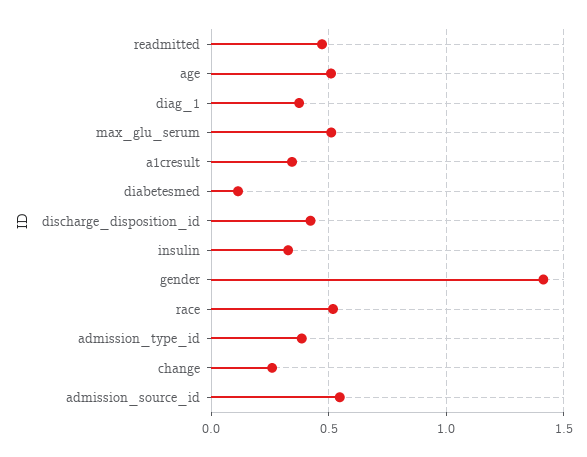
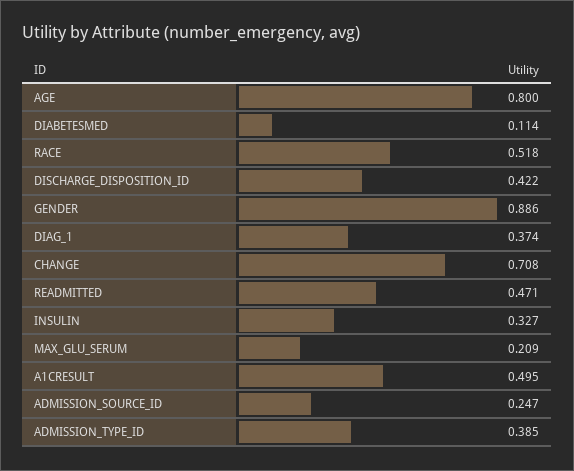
age: 0.5 -> 0.8
max_glu_serum: 0.5 -> 0.209
a1cresult: 0.35 -> 0.495
gender: 1.4 -> 0.886
change: 0.25 -> 0.708
admission_source_id: 0.55 -> 0.247

